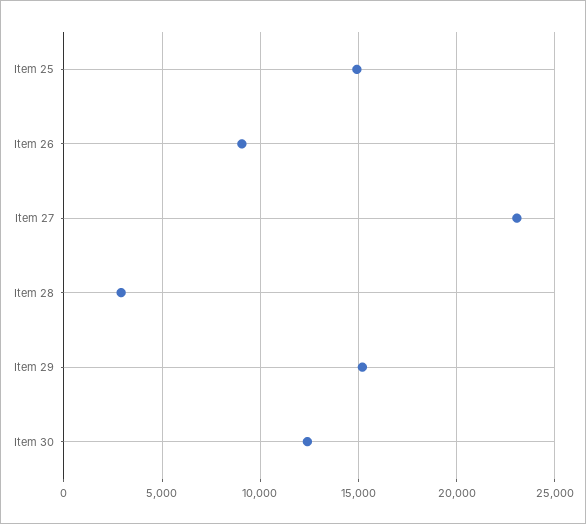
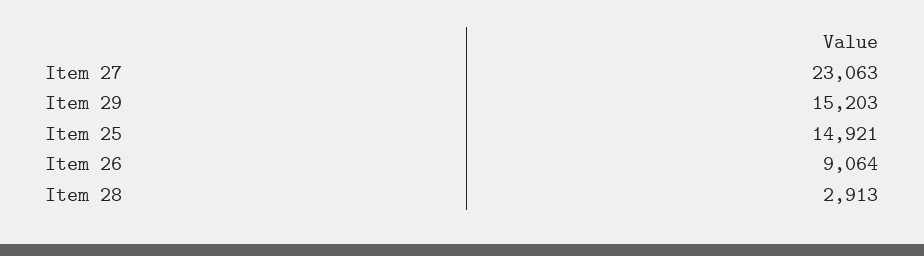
Item 30: 12500 -> none

